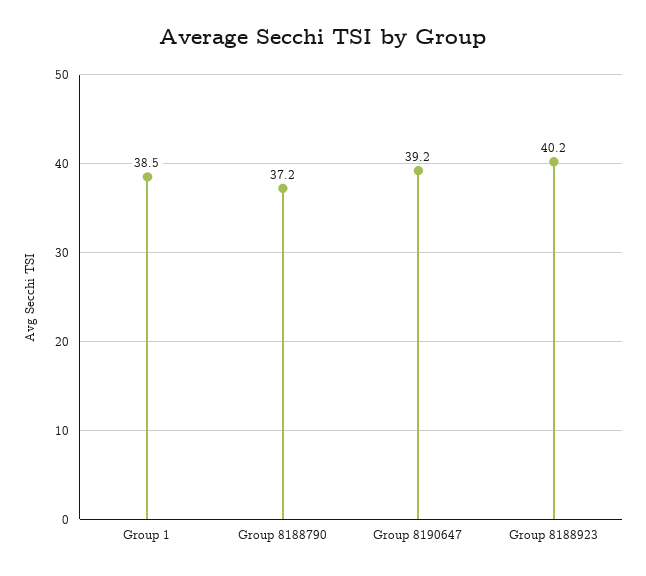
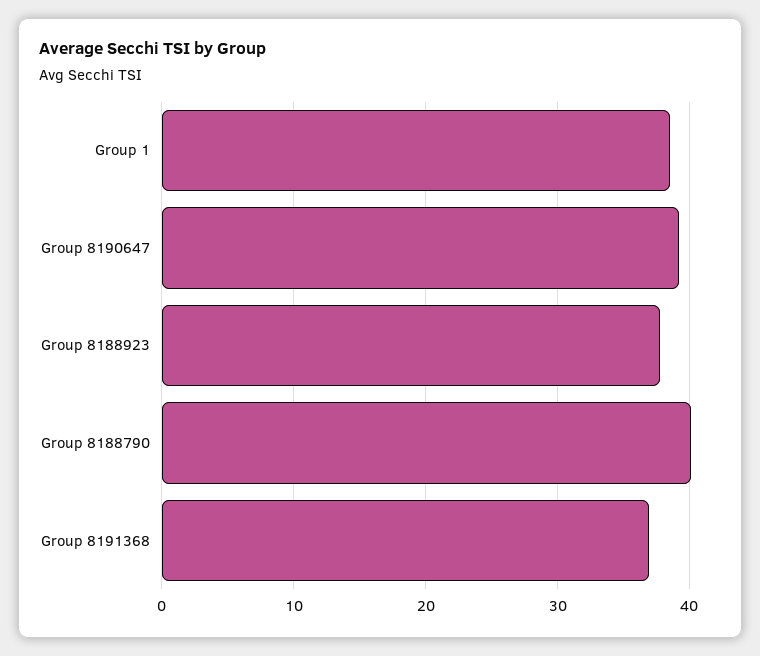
Group 8188790: 37.2 -> 40
Group 8188923: 40.2 -> 38
Group 8191368: none -> 37

